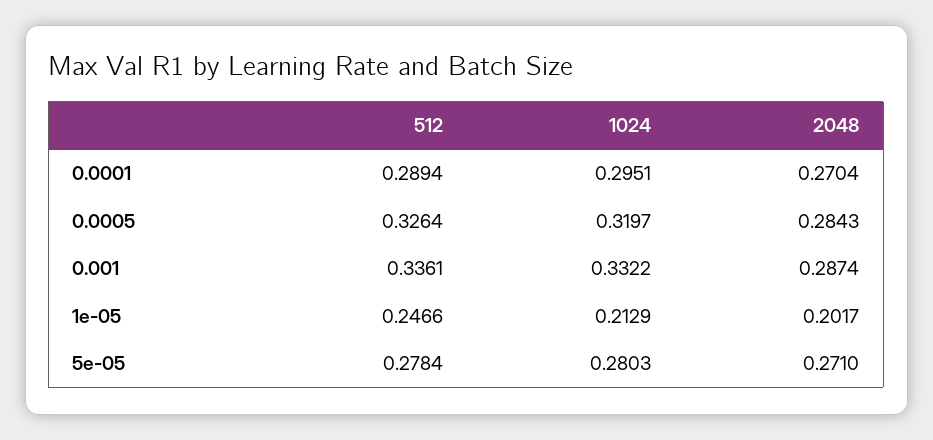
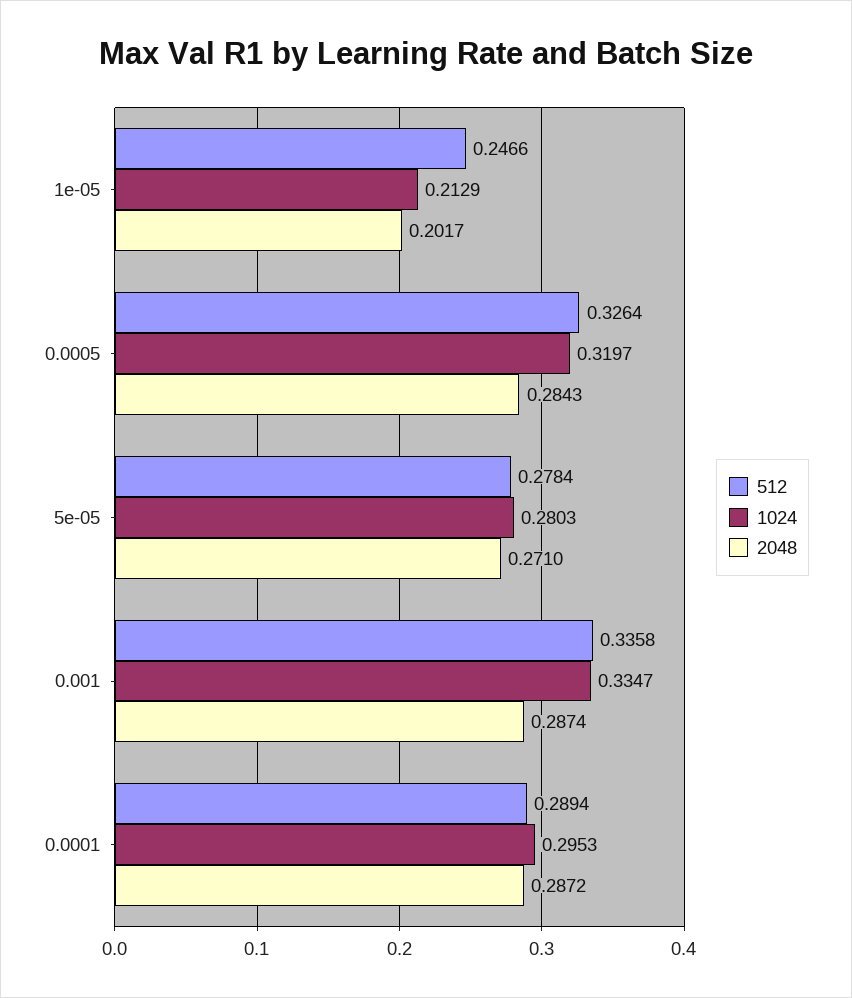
1024, 0.0001: 0.2951 -> 0.2953
2048, 0.0001: 0.2704 -> 0.2872
512, 0.001: 0.3361 -> 0.3358
1024, 0.001: 0.3322 -> 0.3347

